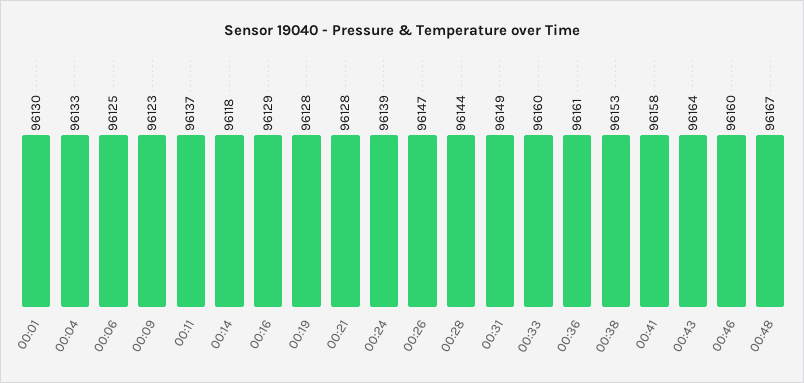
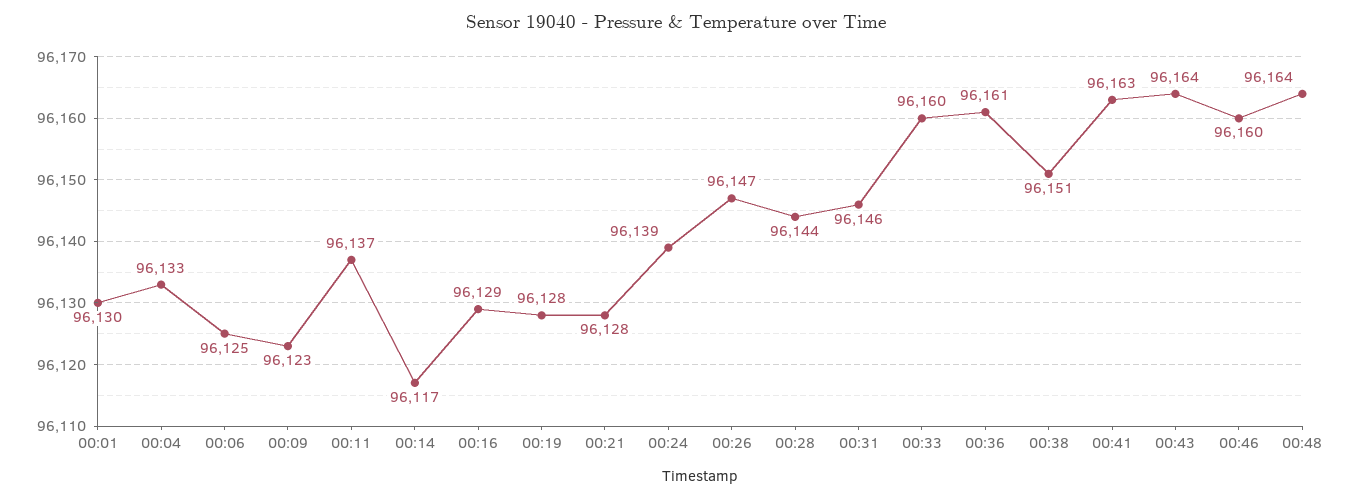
00:14: 96118 -> 96117
00:31: 96149 -> 96146
00:38: 96153 -> 96151
00:41: 96158 -> 96163
00:48: 96167 -> 96164

